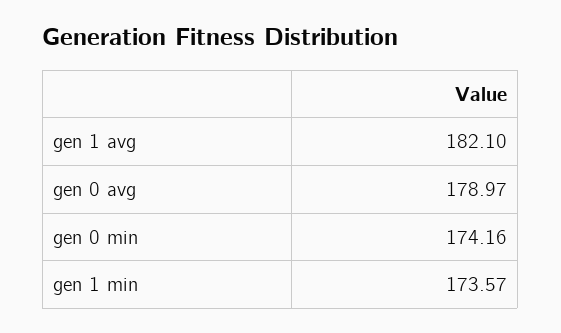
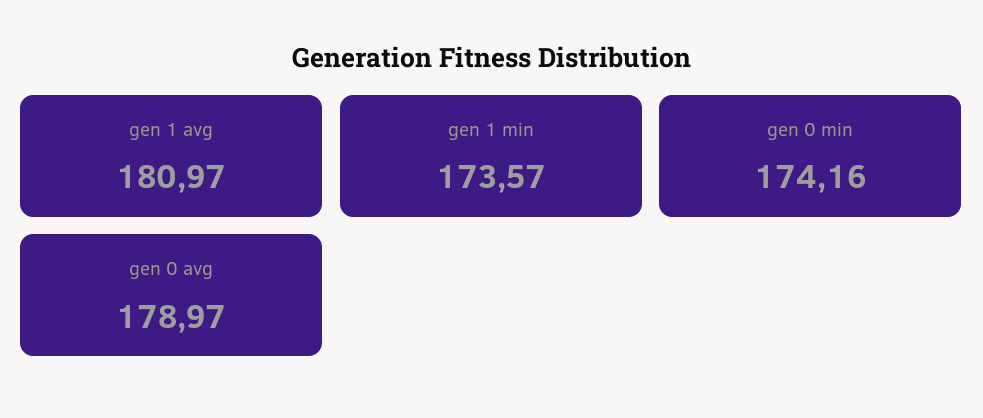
gen 1 avg: 182.1 -> 180.97

